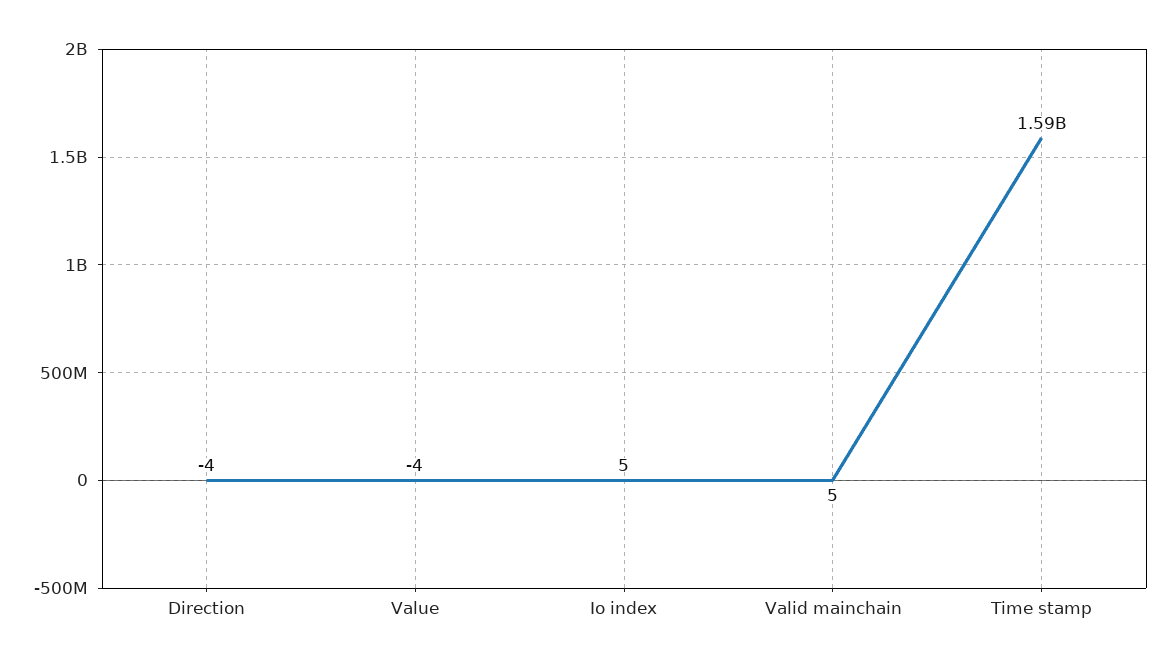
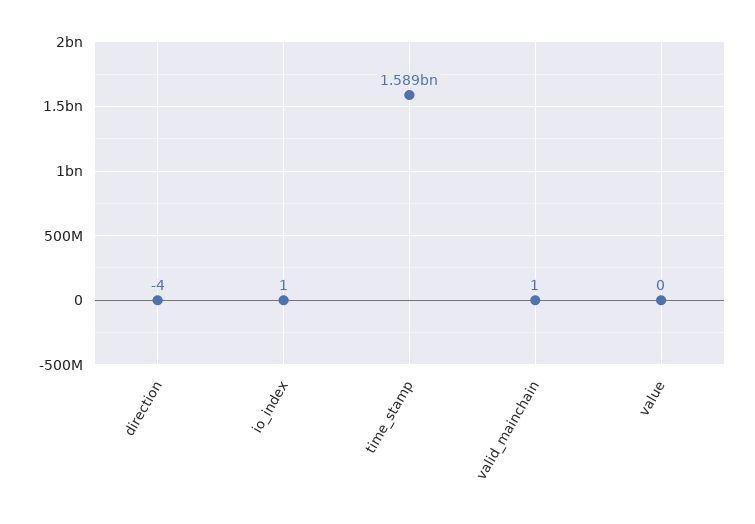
Value: -4 -> 0
Io index: 5 -> 1
Valid mainchain: 5 -> 1

